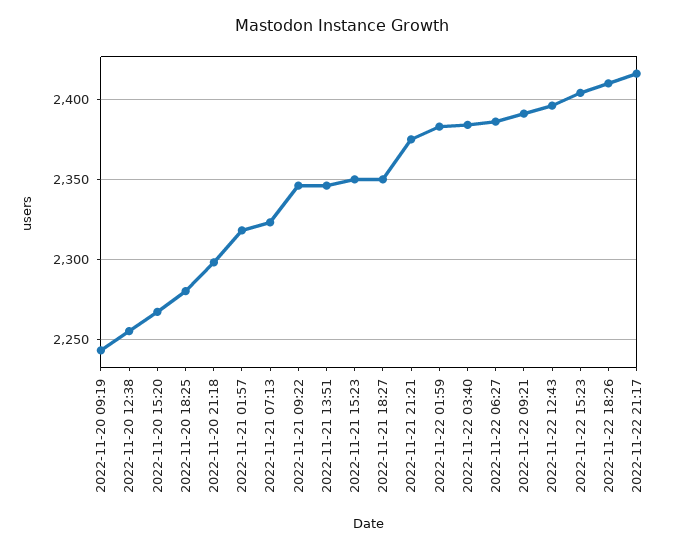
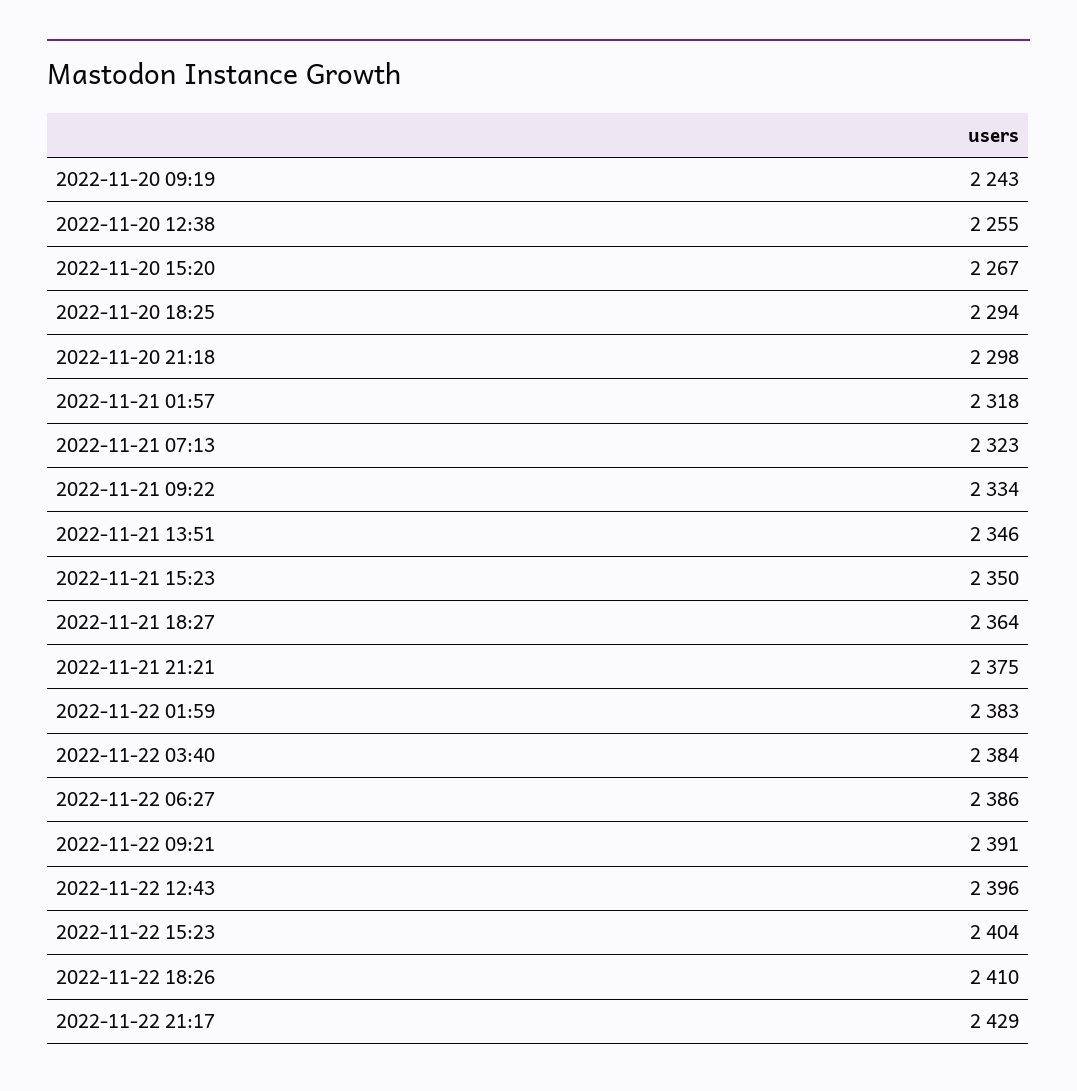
2022-11-20 18:25: 2280 -> 2294
2022-11-21 09:22: 2345 -> 2334
2022-11-21 18:27: 2350 -> 2364
2022-11-22 21:17: 2415 -> 2429

